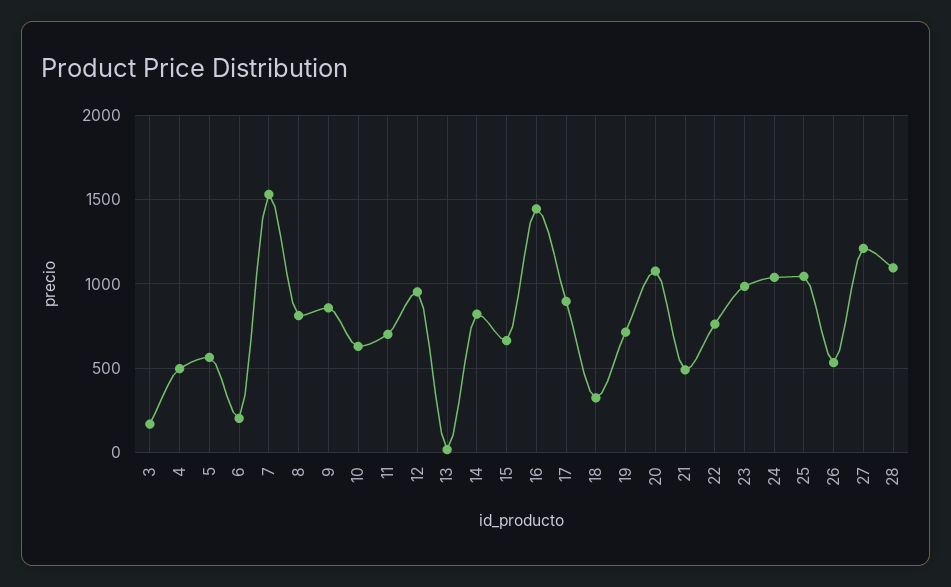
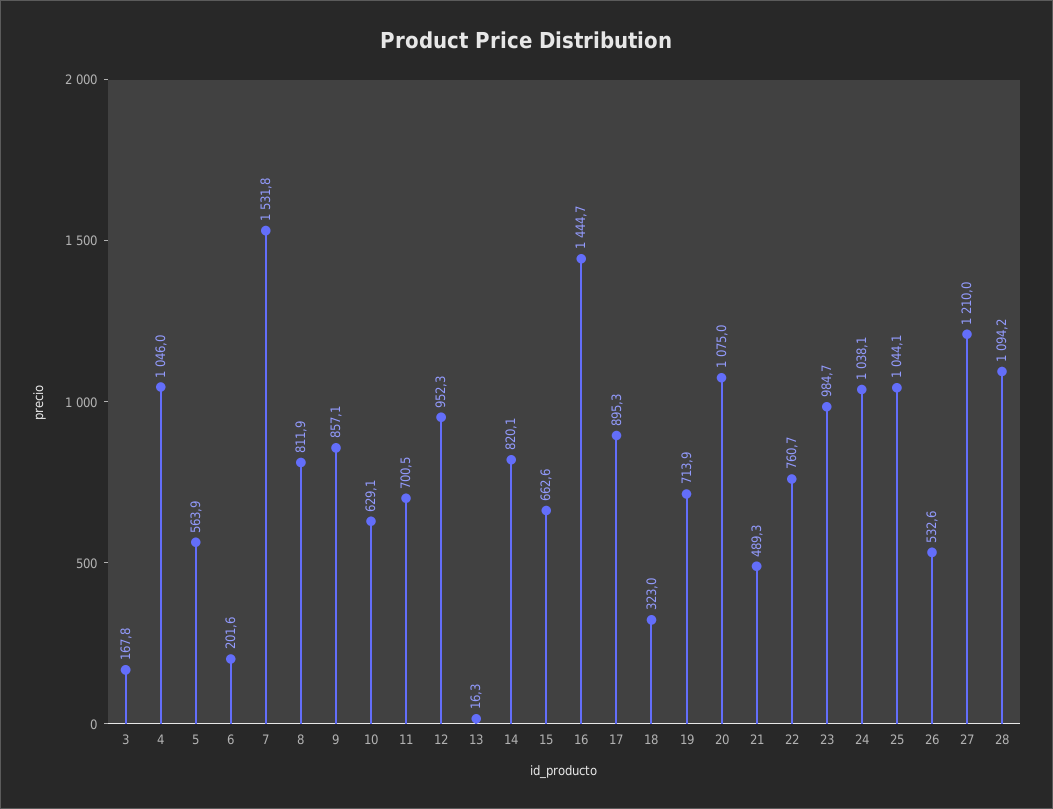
4: 500 -> 1046

